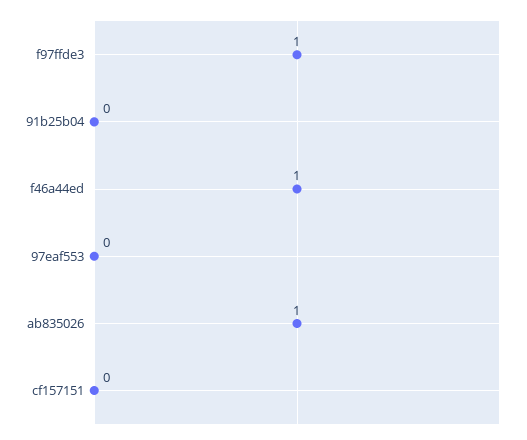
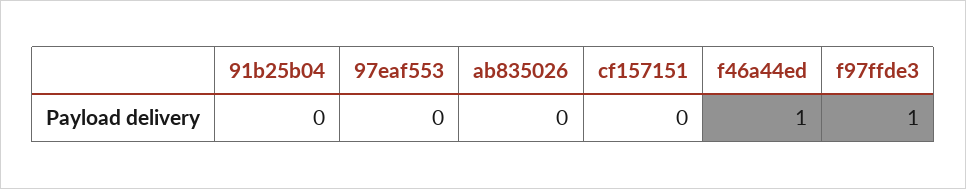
ab835026: 1 -> 0

